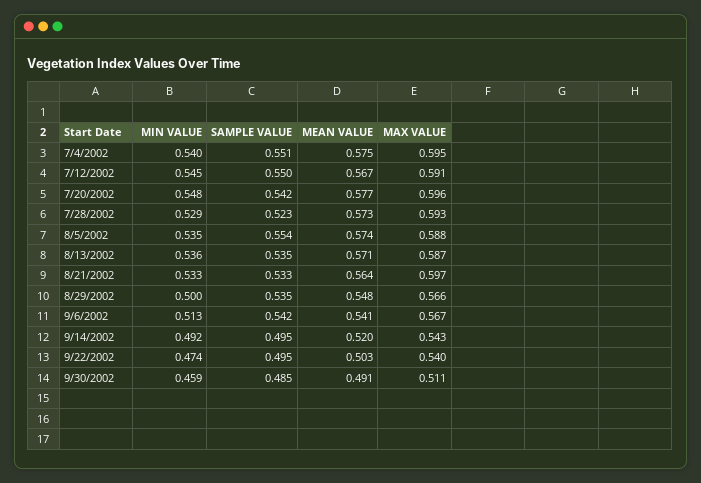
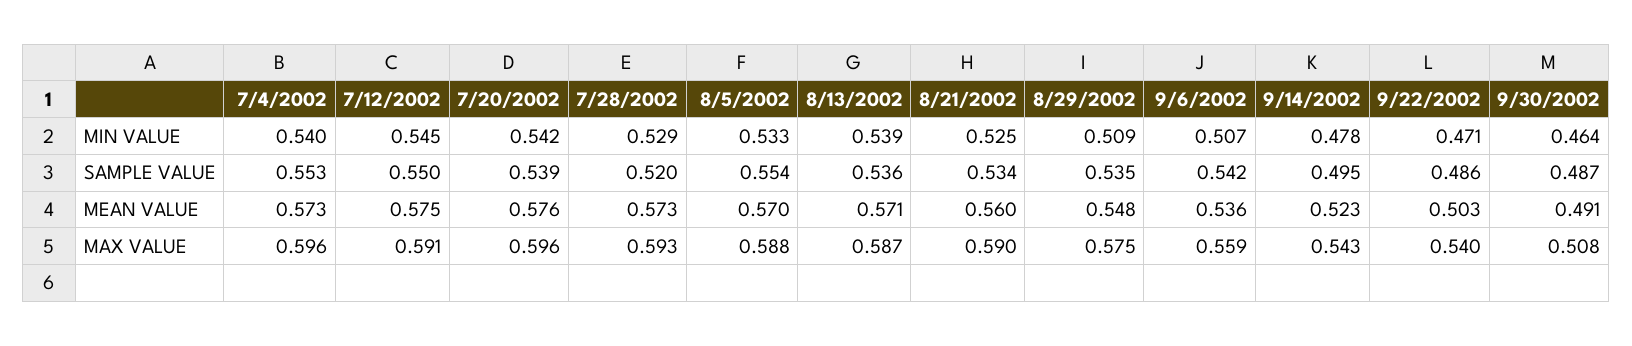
SAMPLE VALUE, 7/4/2002: 0.551 -> 0.553
MEAN VALUE, 7/4/2002: 0.575 -> 0.573
MAX VALUE, 7/4/2002: 0.595 -> 0.596
MEAN VALUE, 7/12/2002: 0.567 -> 0.575
MIN VALUE, 7/20/2002: 0.548 -> 0.542
SAMPLE VALUE, 7/20/2002: 0.542 -> 0.539
MEAN VALUE, 7/20/2002: 0.577 -> 0.576
SAMPLE VALUE, 7/28/2002: 0.523 -> 0.52
MIN VALUE, 8/5/2002: 0.535 -> 0.533
MEAN VALUE, 8/5/2002: 0.574 -> 0.57
MIN VALUE, 8/13/2002: 0.536 -> 0.539
SAMPLE VALUE, 8/13/2002: 0.535 -> 0.536
MIN VALUE, 8/21/2002: 0.533 -> 0.525
SAMPLE VALUE, 8/21/2002: 0.533 -> 0.534
MEAN VALUE, 8/21/2002: 0.564 -> 0.56
MAX VALUE, 8/21/2002: 0.597 -> 0.59
MIN VALUE, 8/29/2002: 0.5 -> 0.509
MAX VALUE, 8/29/2002: 0.566 -> 0.575
MIN VALUE, 9/6/2002: 0.513 -> 0.507
MEAN VALUE, 9/6/2002: 0.541 -> 0.536
MAX VALUE, 9/6/2002: 0.567 -> 0.559
MIN VALUE, 9/14/2002: 0.492 -> 0.478
MEAN VALUE, 9/14/2002: 0.52 -> 0.523
MIN VALUE, 9/22/2002: 0.474 -> 0.471
SAMPLE VALUE, 9/22/2002: 0.495 -> 0.486
MIN VALUE, 9/30/2002: 0.459 -> 0.464
SAMPLE VALUE, 9/30/2002: 0.485 -> 0.487
MAX VALUE, 9/30/2002: 0.511 -> 0.508

